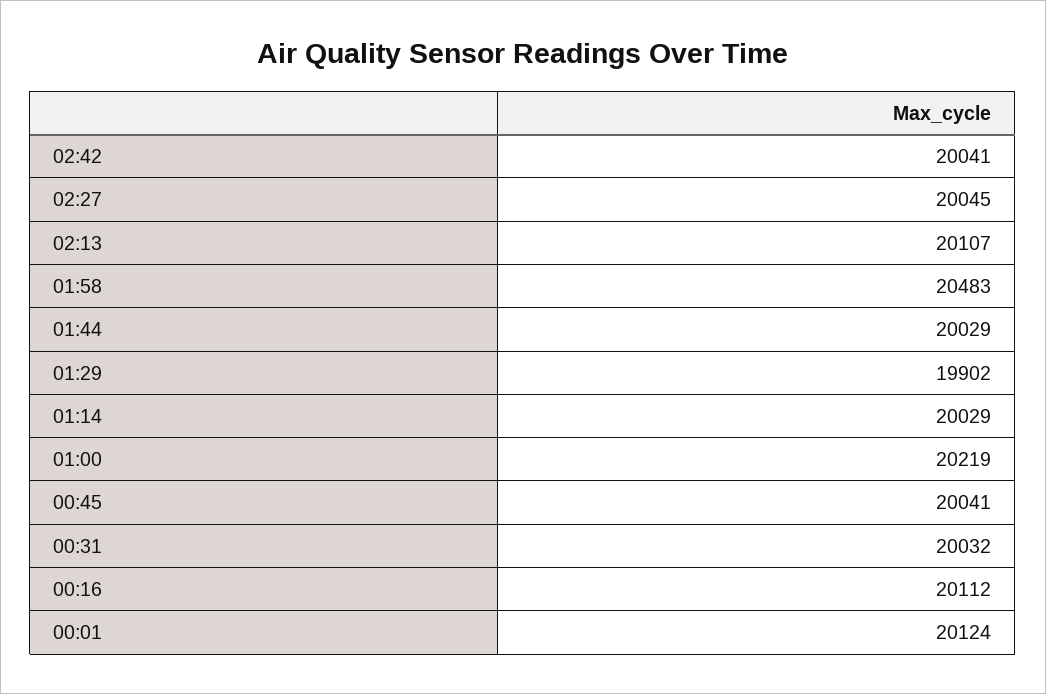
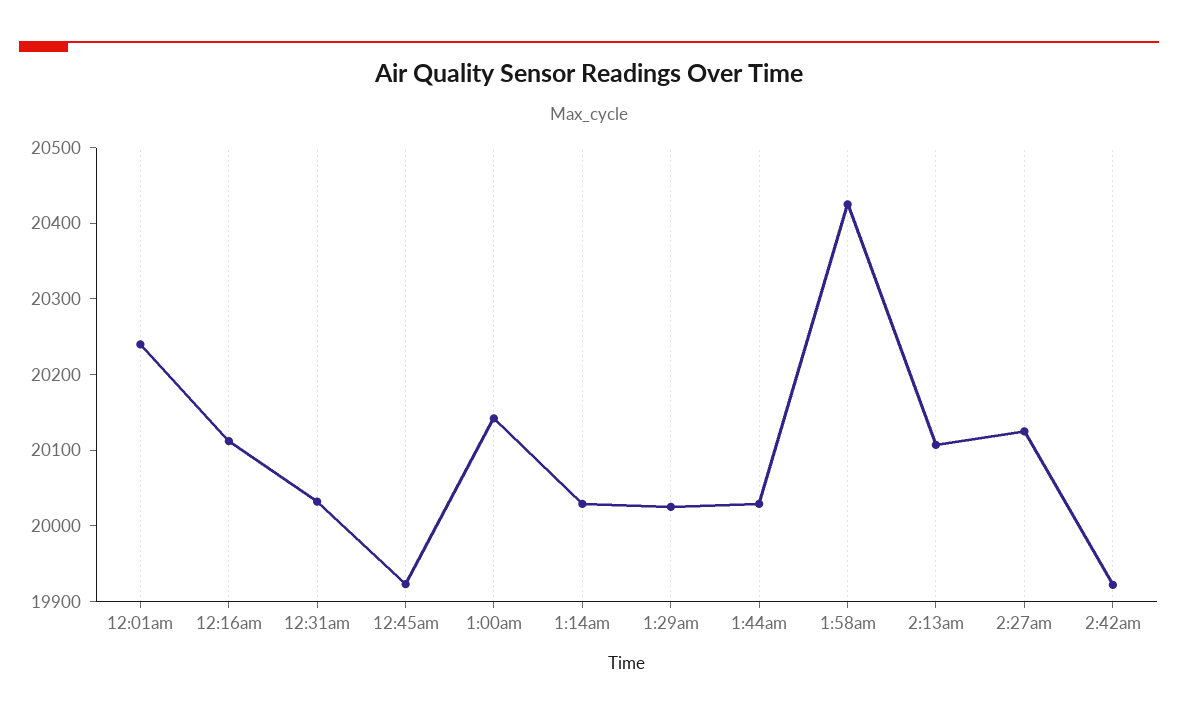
02:42: 20041 -> 19920
02:27: 20045 -> 20120
01:58: 20483 -> 20420
01:29: 19902 -> 20020
01:00: 20219 -> 20140
00:45: 20041 -> 19920
00:01: 20124 -> 20240

